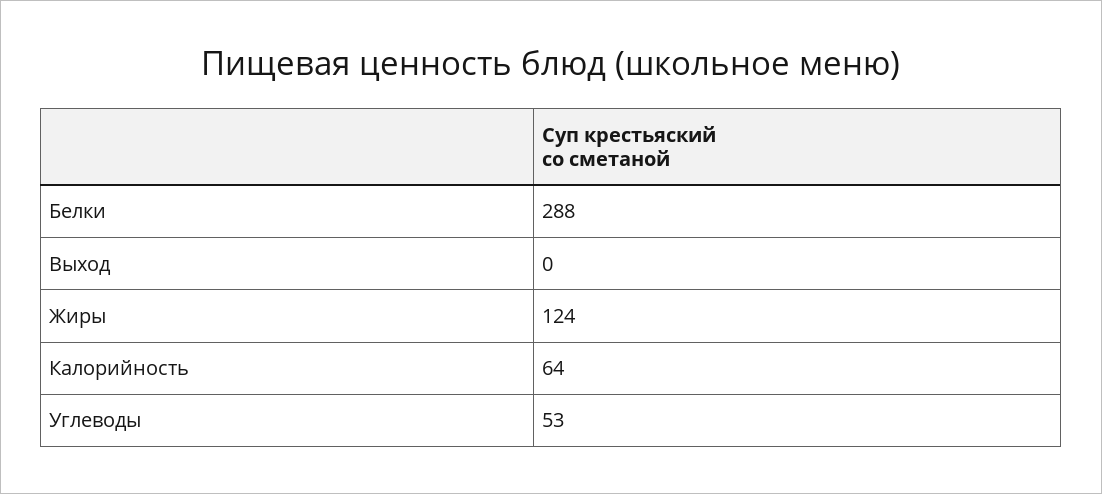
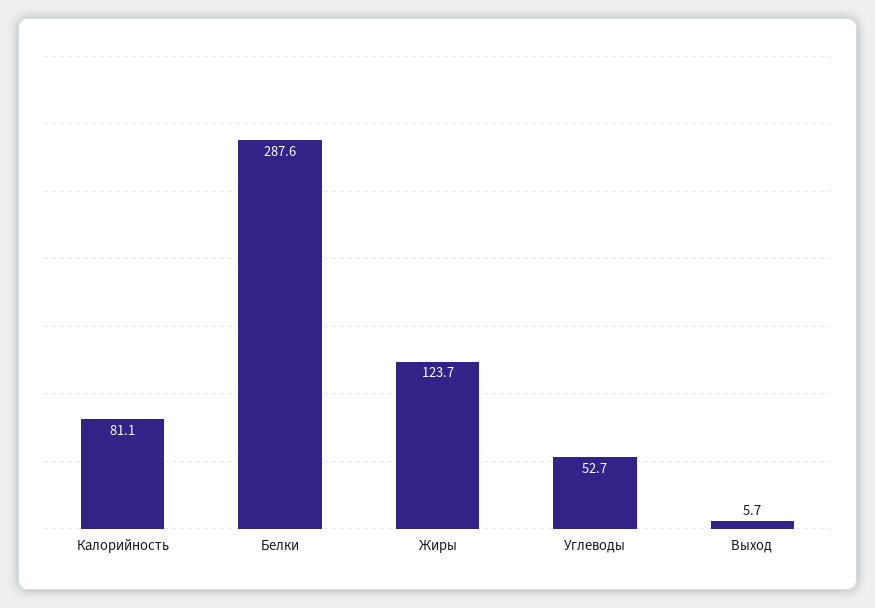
Выход: 0 -> 5.7
Калорийность: 64 -> 81.1

